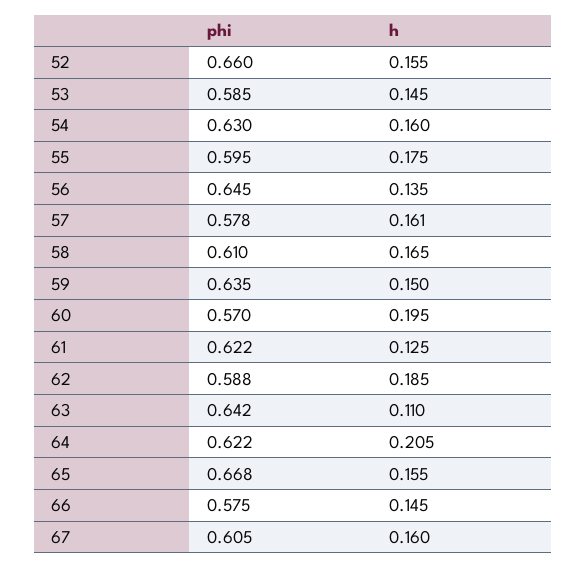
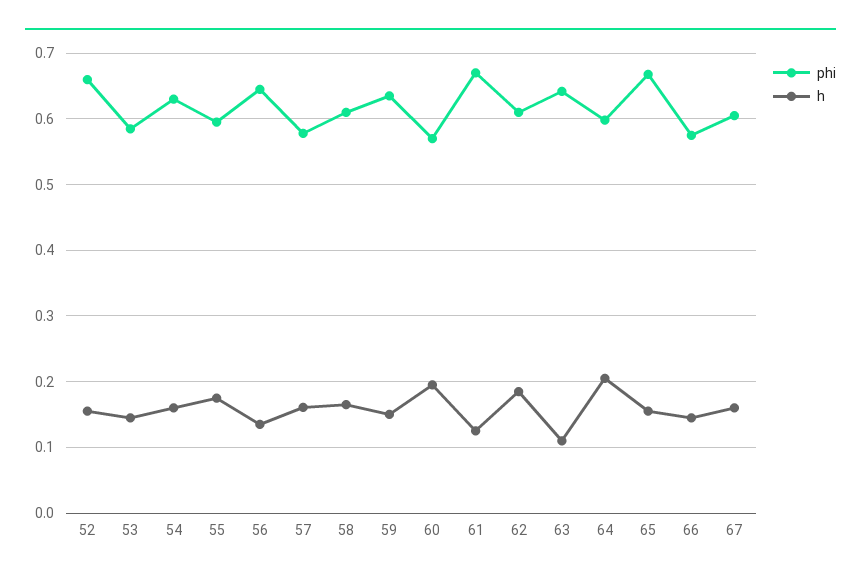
phi, 61: 0.622 -> 0.67
phi, 62: 0.588 -> 0.61
phi, 64: 0.622 -> 0.6

